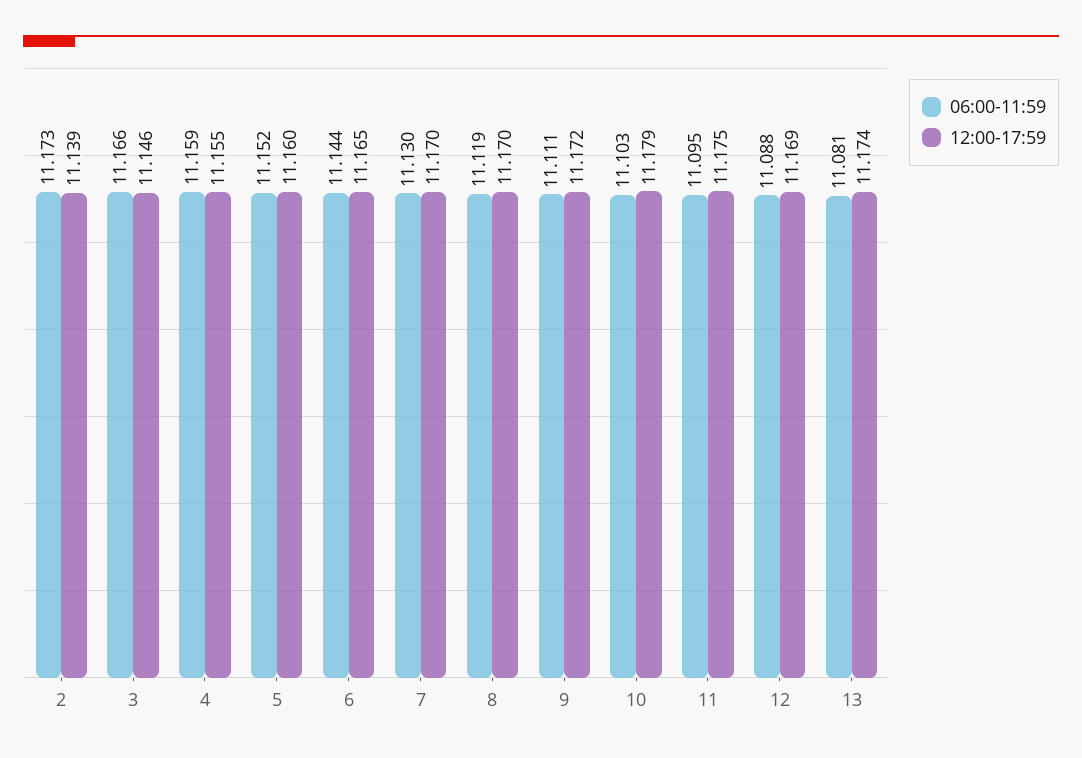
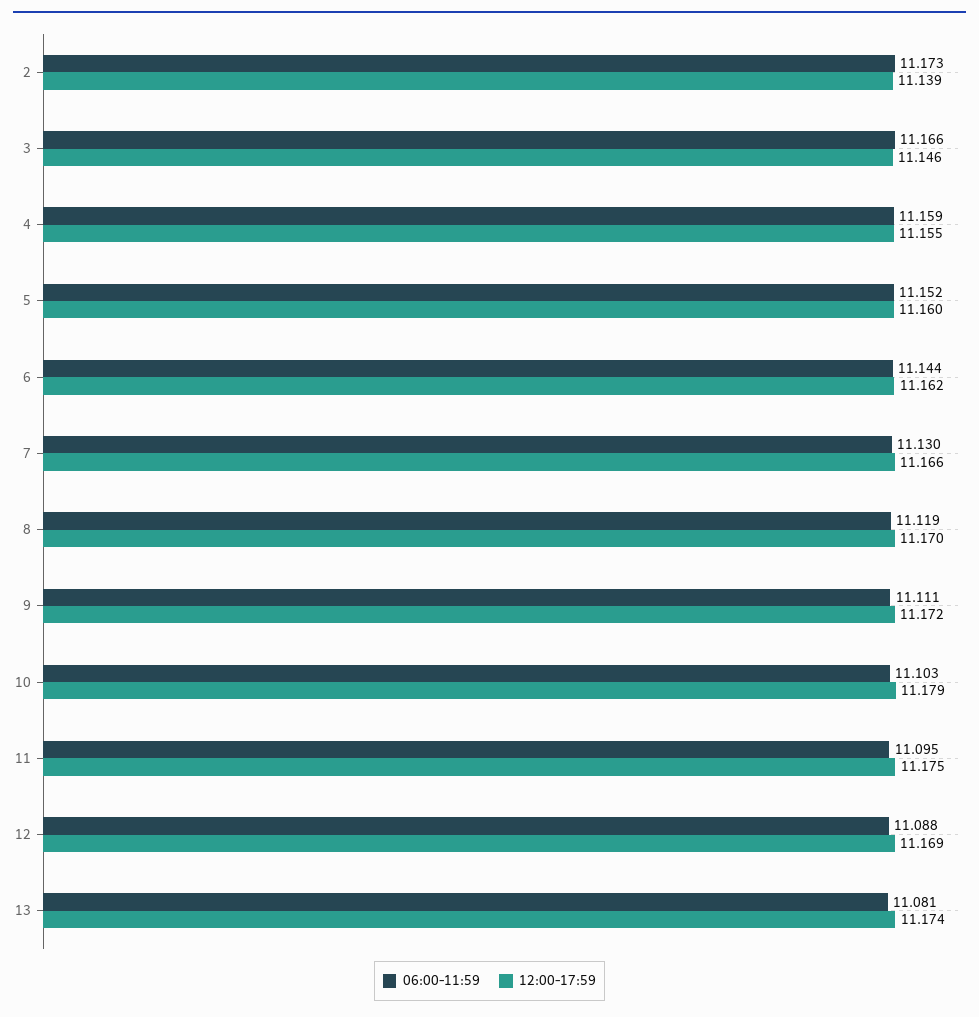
12:00-17:59, 6: 11.165 -> 11.162
12:00-17:59, 7: 11.17 -> 11.166

